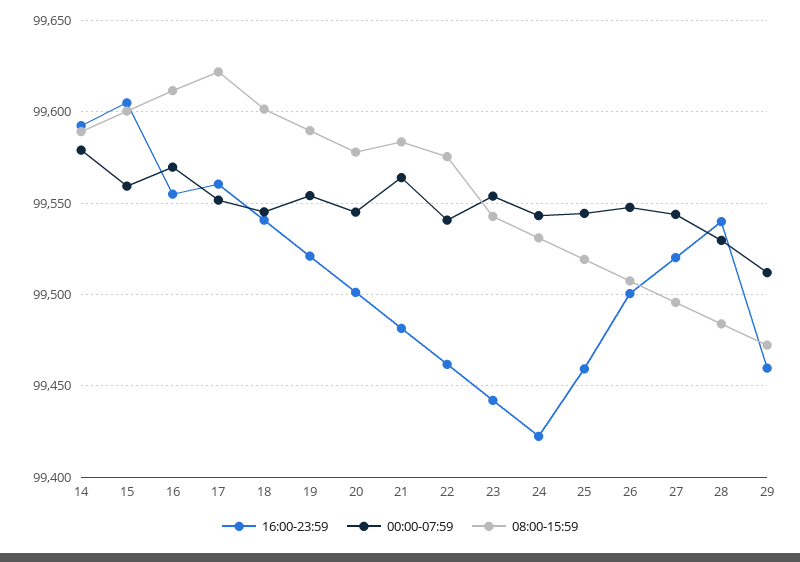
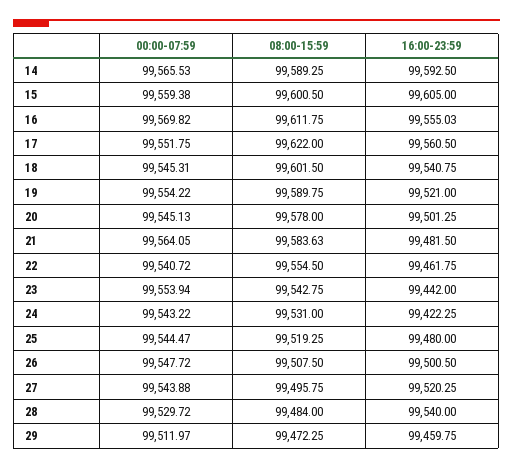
00:00-07:59, 14: 99580 -> 99565.53
08:00-15:59, 22: 99575 -> 99554.5
16:00-23:59, 25: 99460 -> 99480

